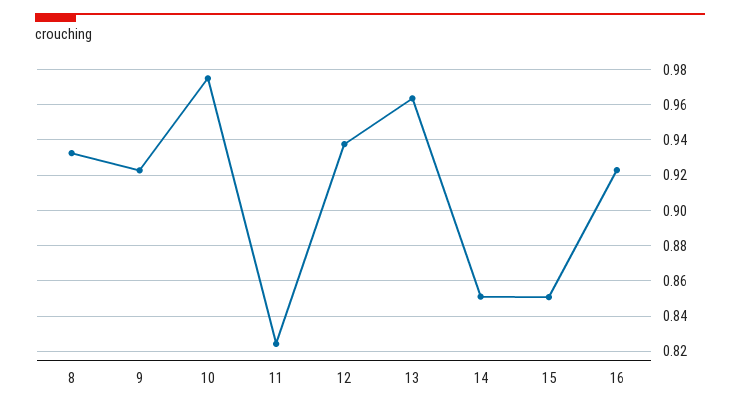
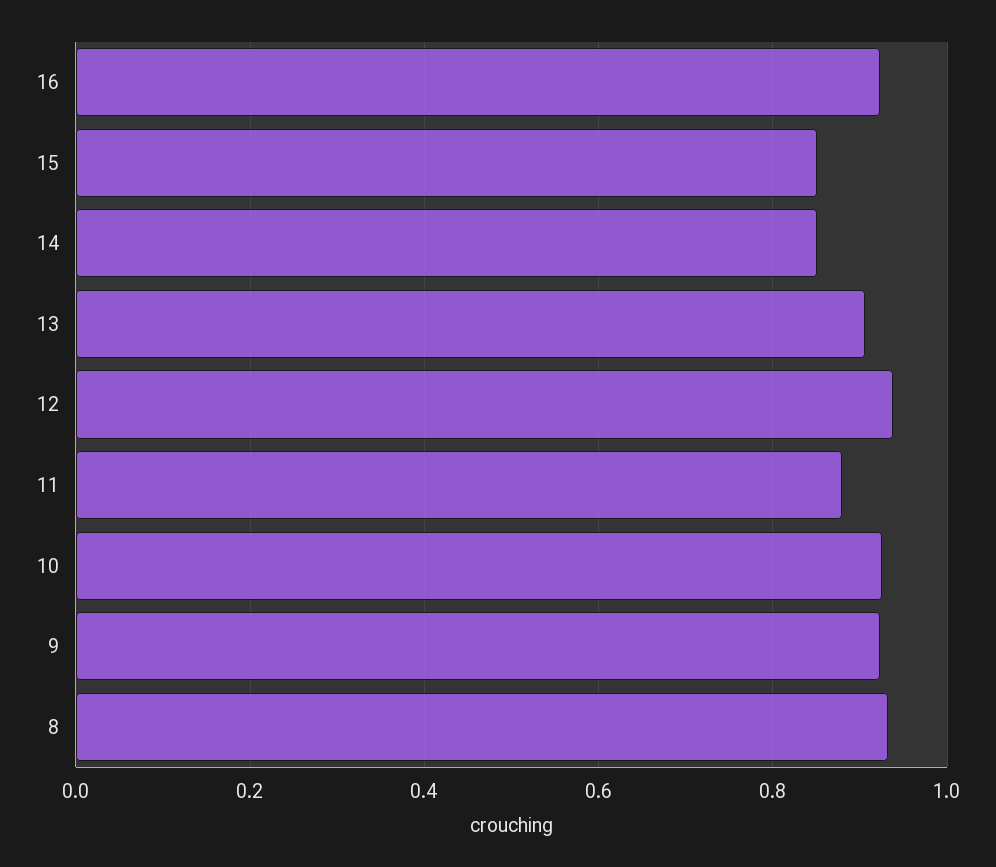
10: 0.975 -> 0.92
11: 0.825 -> 0.88
13: 0.965 -> 0.9

